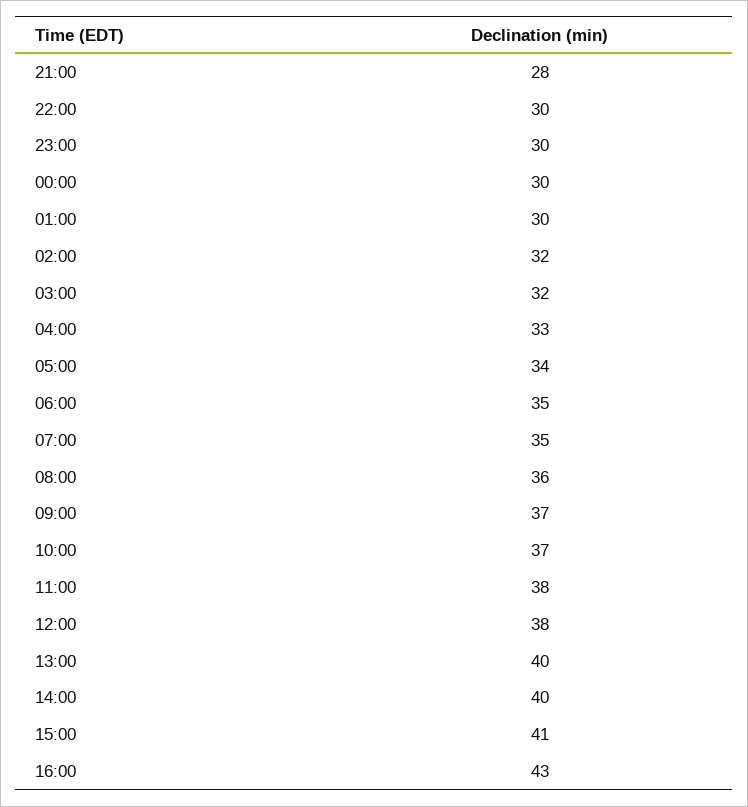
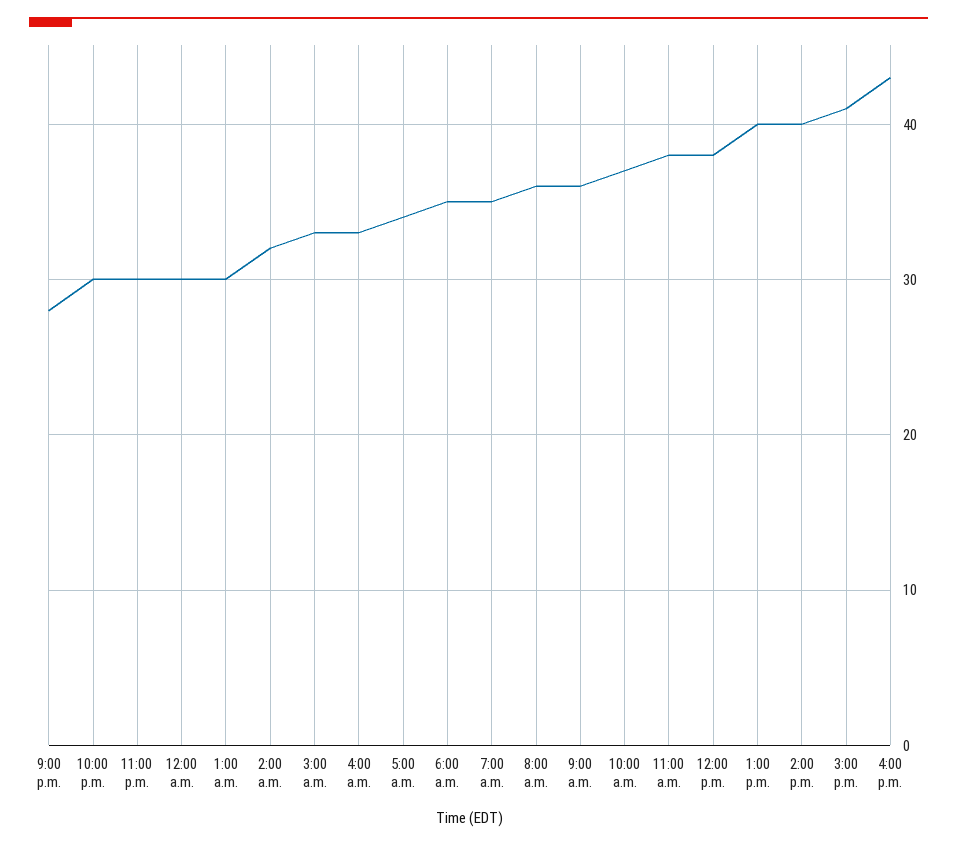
03:00: 32 -> 33
09:00: 37 -> 36

